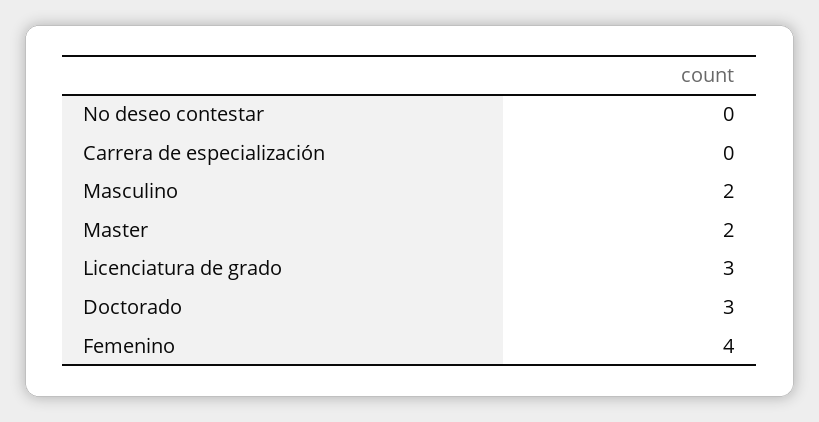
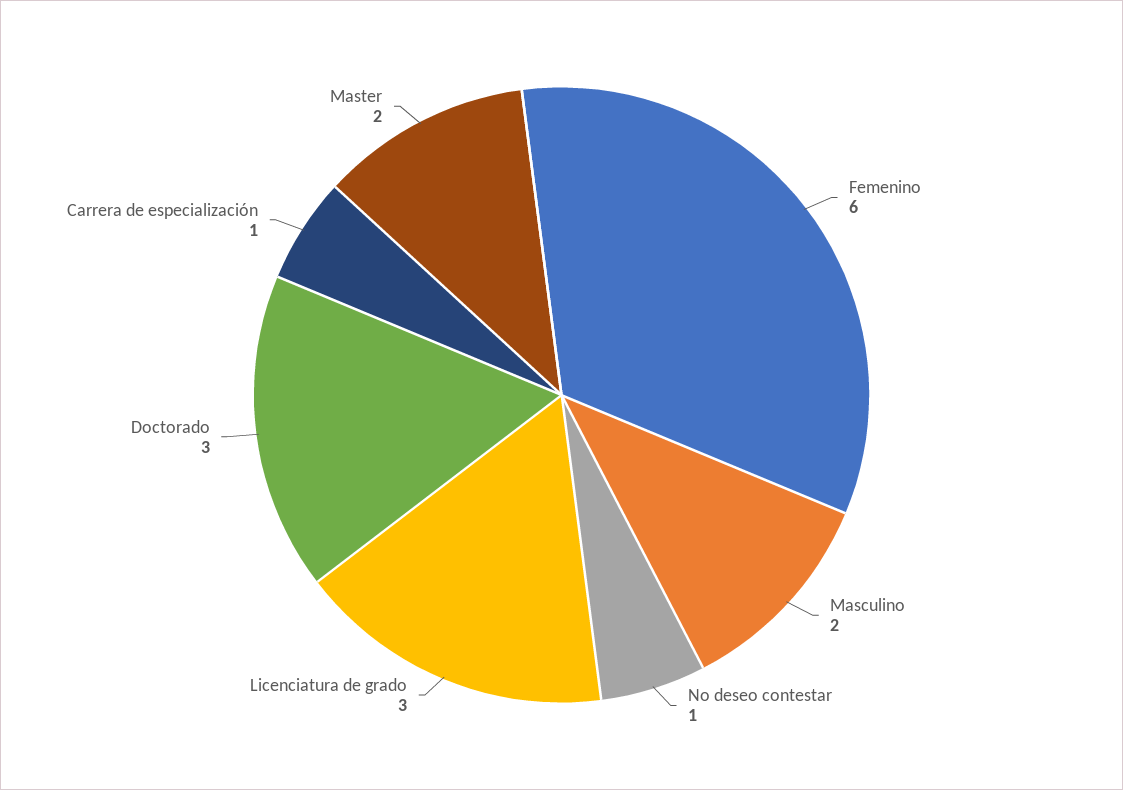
No deseo contestar: 0 -> 1
Carrera de especialización: 0 -> 1
Femenino: 4 -> 6

